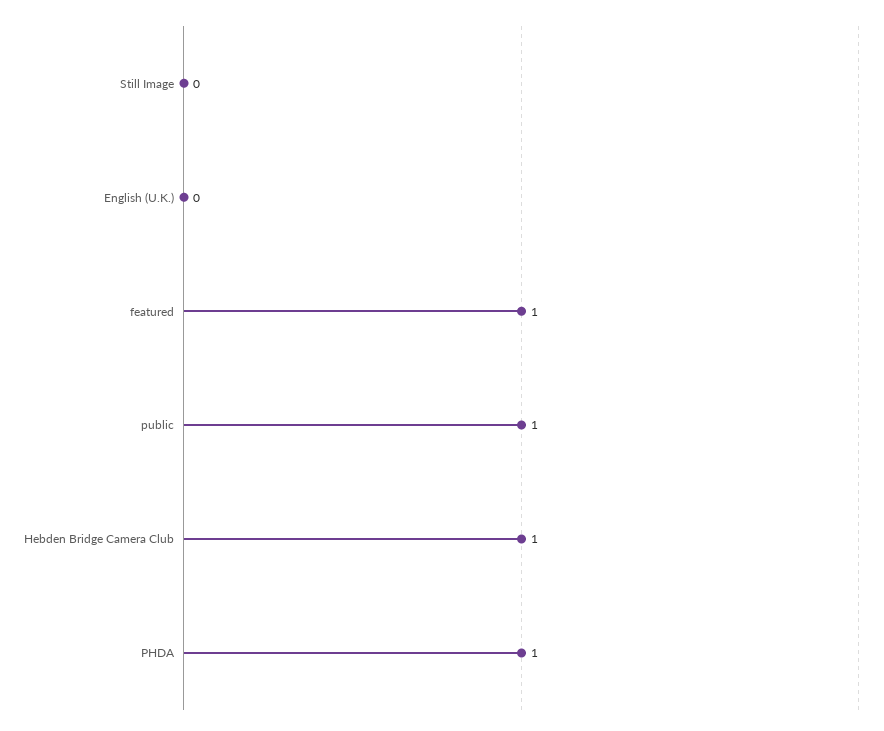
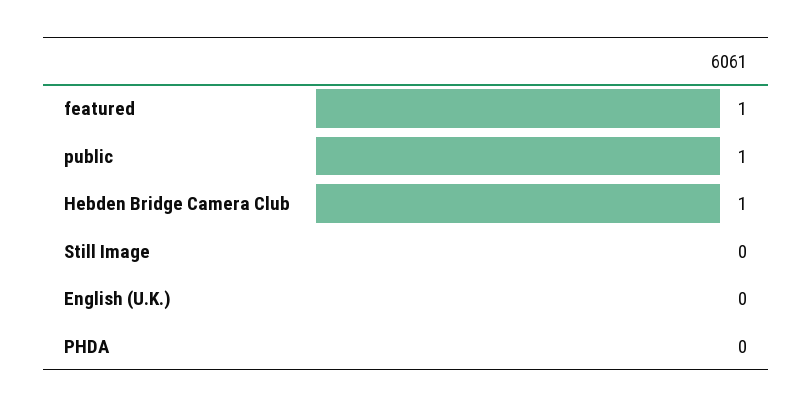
PHDA: 1 -> 0

